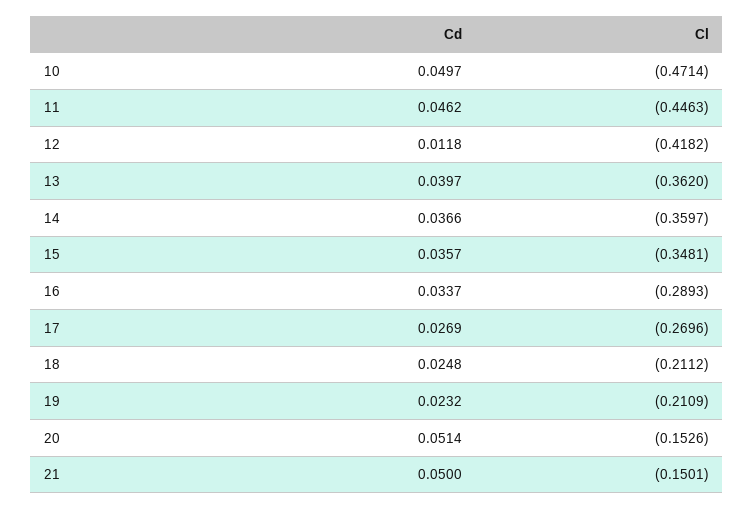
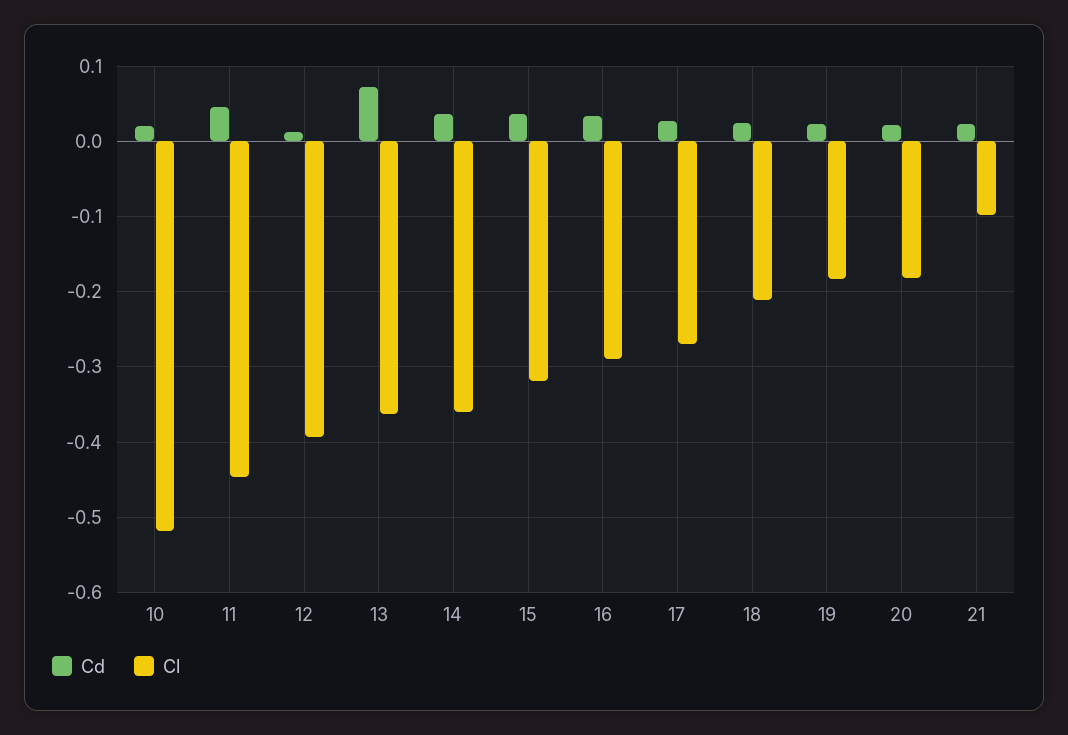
Cd, 10: 0.0497 -> 0.02
Cl, 10: -0.4714 -> -0.52
Cl, 12: -0.4182 -> -0.39
Cd, 13: 0.0397 -> 0.07
Cl, 15: -0.3481 -> -0.32
Cl, 19: -0.2109 -> -0.18
Cd, 20: 0.0514 -> 0.02
Cl, 20: -0.1526 -> -0.18
Cd, 21: 0.05 -> 0.02
Cl, 21: -0.1501 -> -0.1

